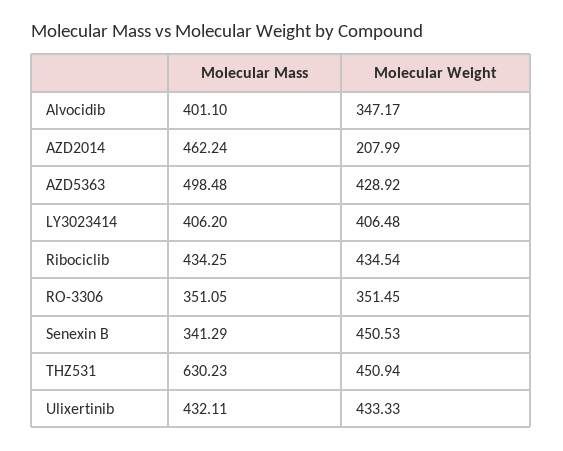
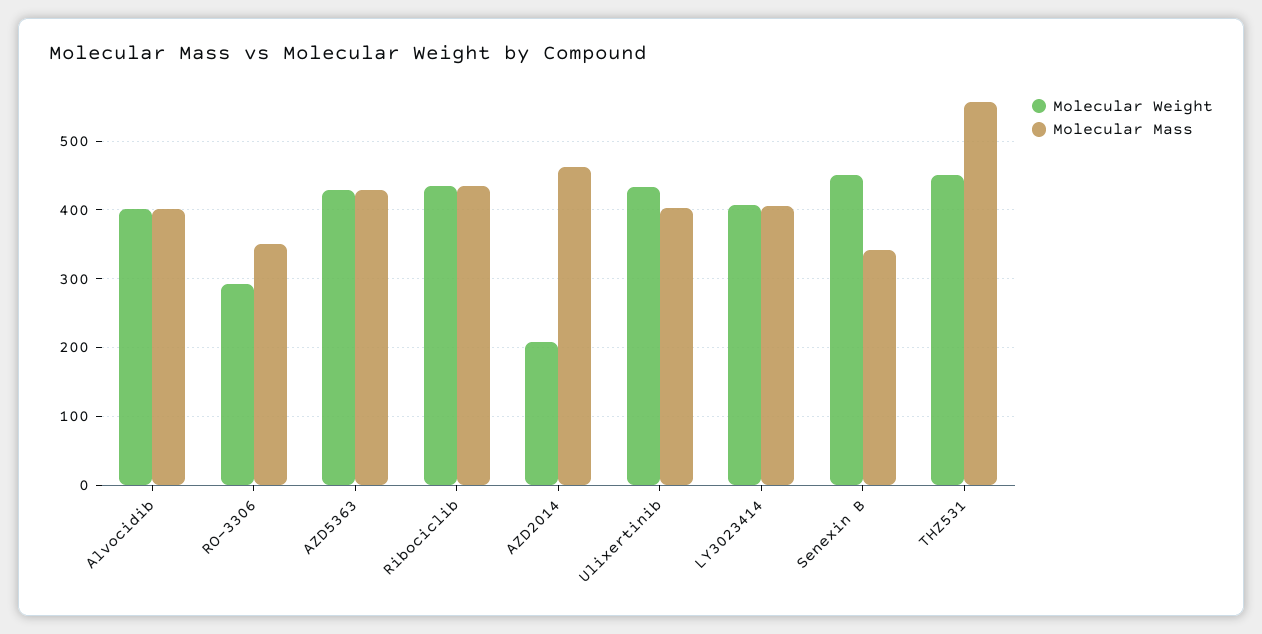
Molecular Weight, Alvocidib: 347.17 -> 400
Molecular Mass, AZD5363: 498.48 -> 430
Molecular Weight, RO-3306: 351.45 -> 290
Molecular Mass, THZ531: 630.23 -> 560
Molecular Mass, Ulixertinib: 432.11 -> 400

